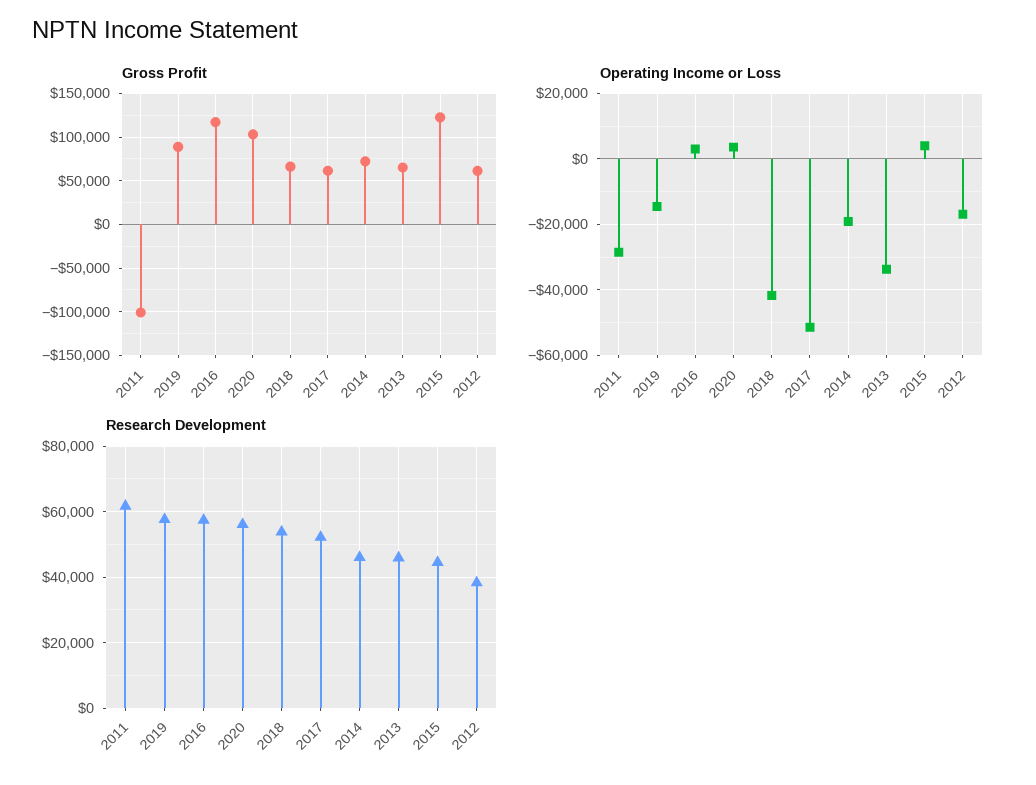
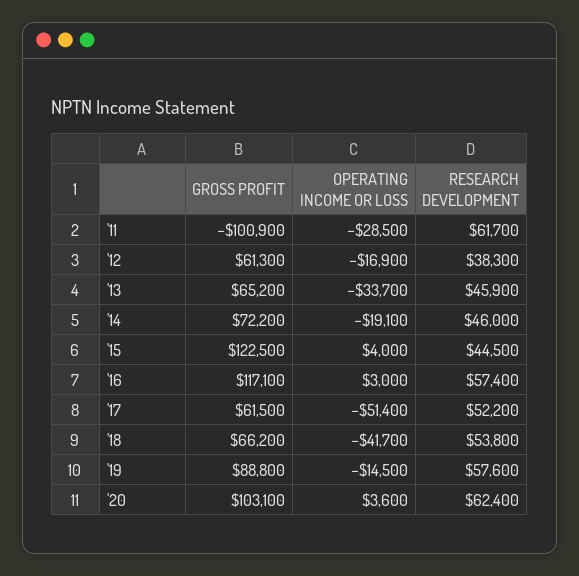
Research Development, 2020: 56000 -> 62400

